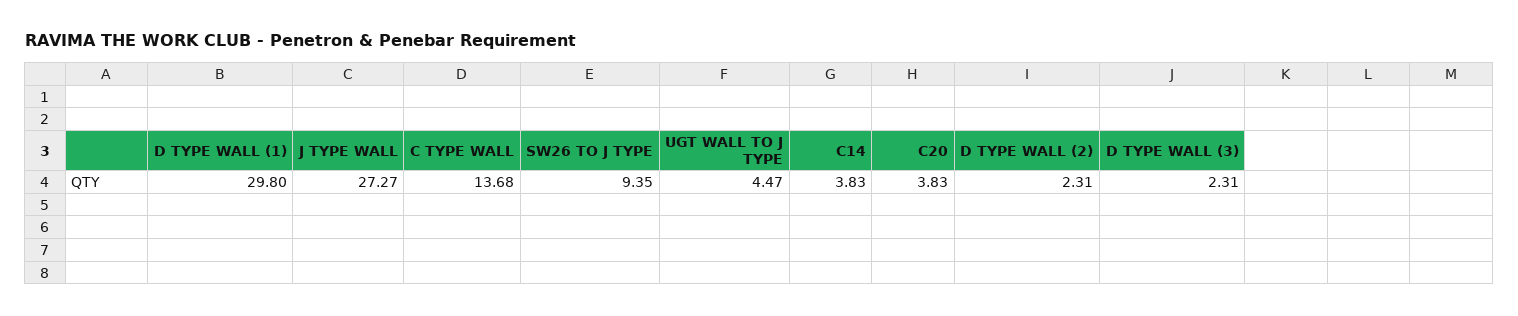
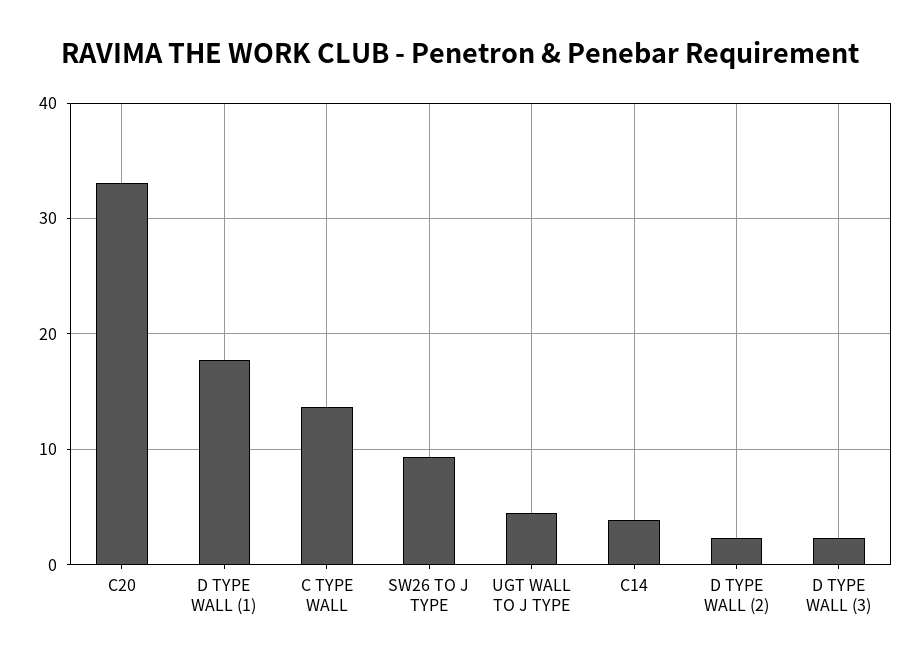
D TYPE WALL (1): 29.8 -> 18
J TYPE WALL: 27.27 -> none
C20: 3.83 -> 33

